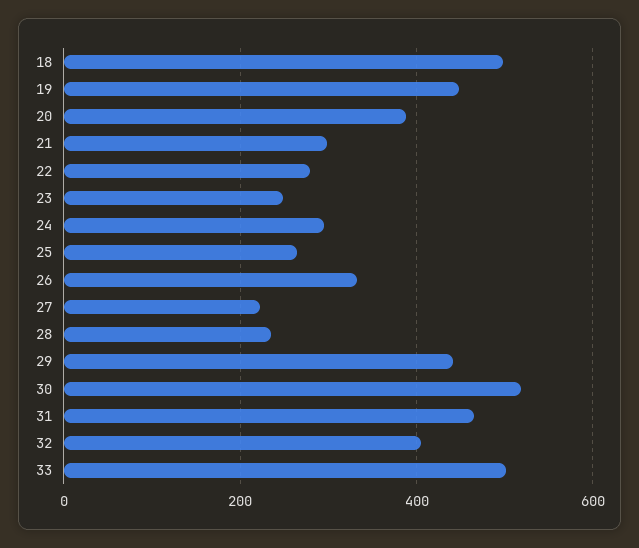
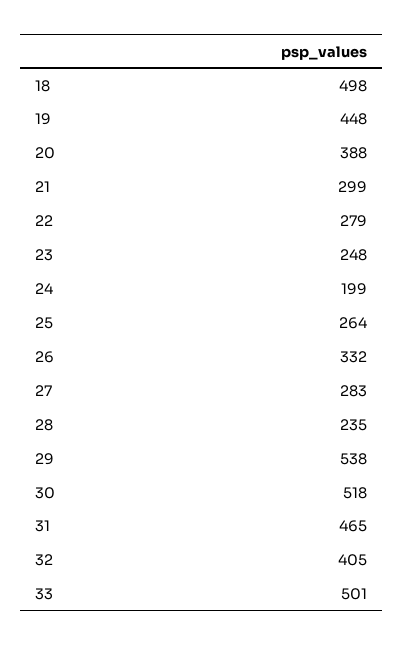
24: 300 -> 199
27: 220 -> 283
29: 440 -> 538

